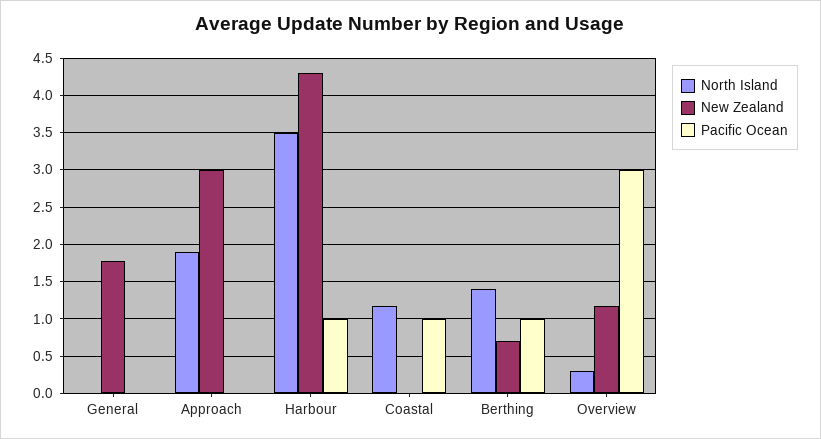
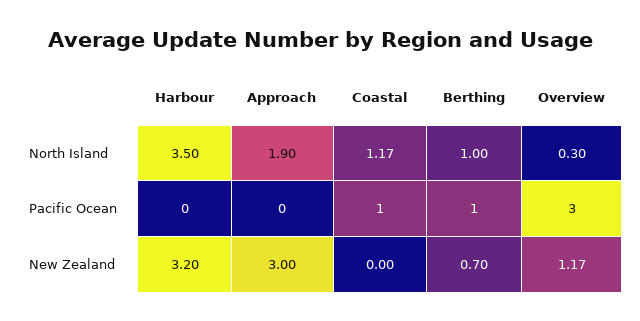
North Island, General: 0 -> none
New Zealand, General: 1.8 -> none
Pacific Ocean, General: 0 -> none
New Zealand, Harbour: 4.3 -> 3.2
Pacific Ocean, Harbour: 1 -> 0
North Island, Berthing: 1.4 -> 1

